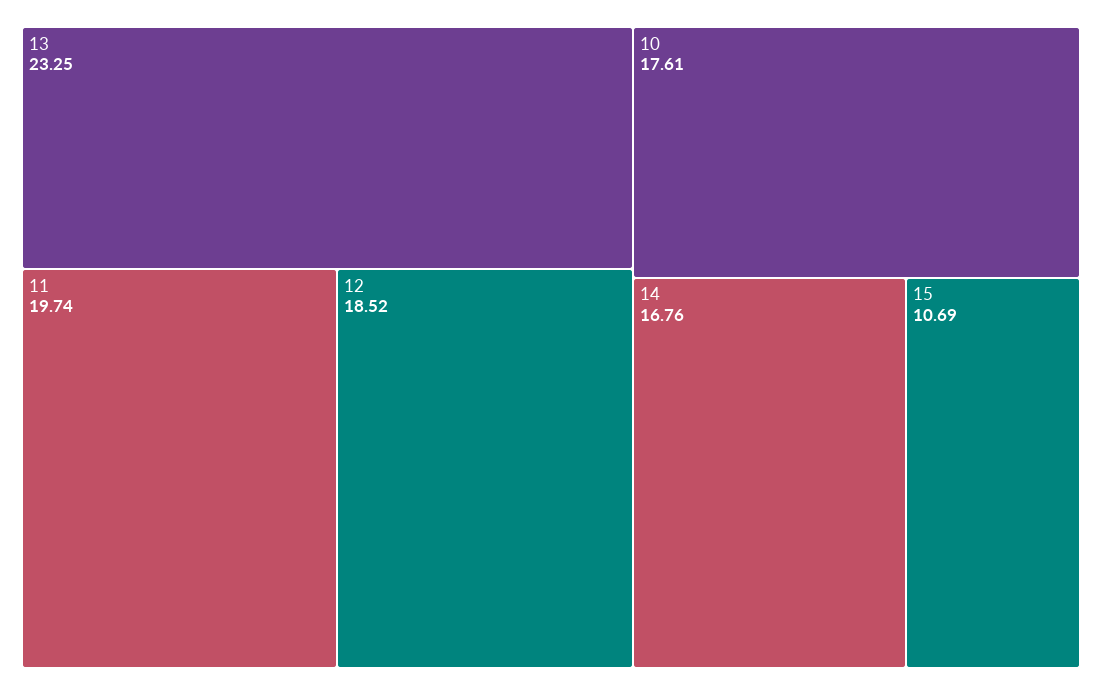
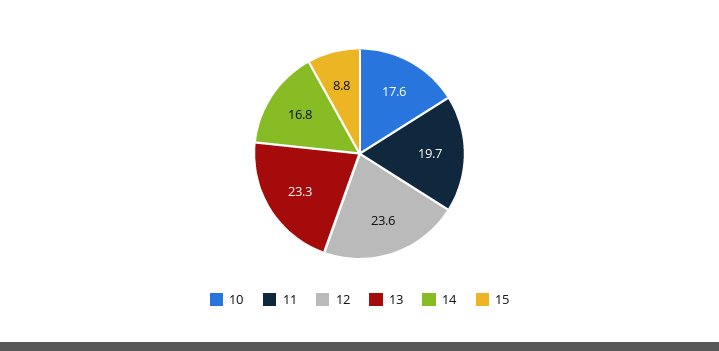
12: 18.52 -> 23.6
15: 10.69 -> 8.8

